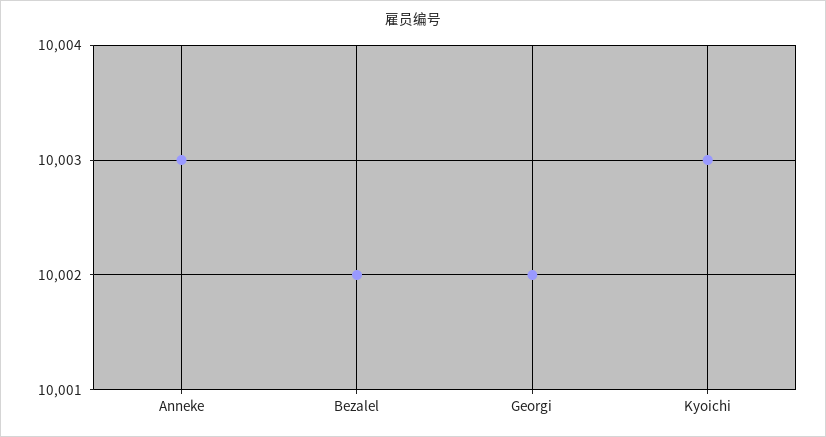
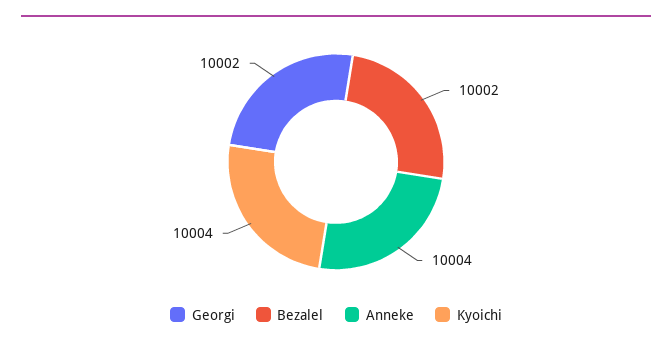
Anneke: 10003 -> 10004
Kyoichi: 10003 -> 10004

